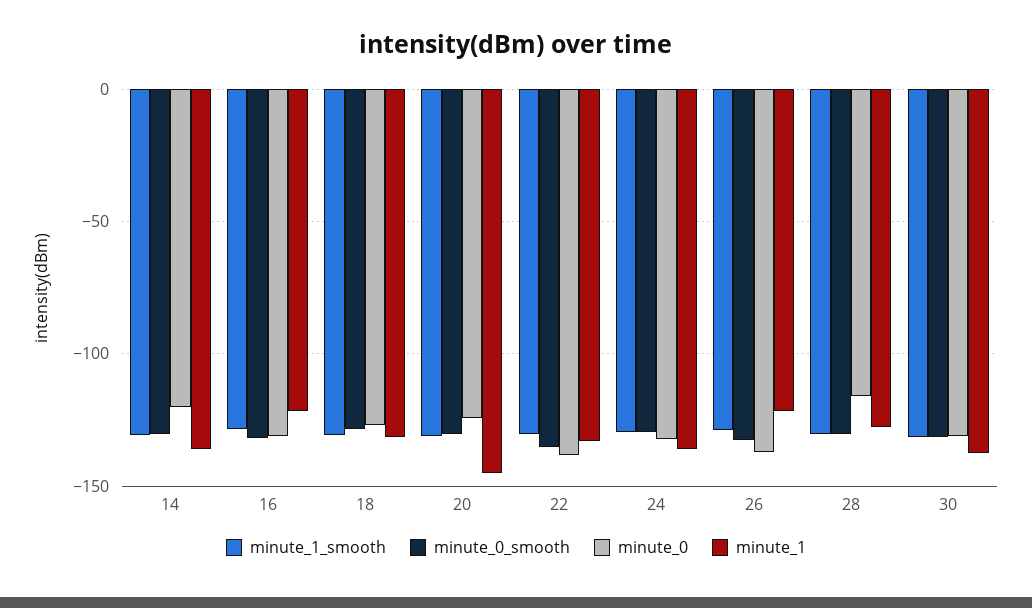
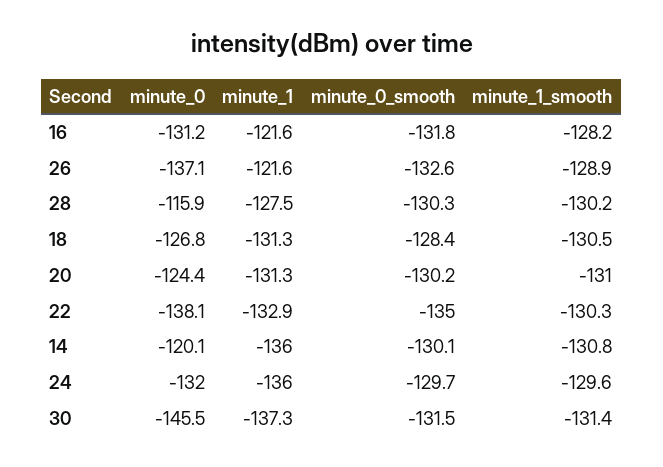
minute_1, 20: -145 -> -131.3
minute_0, 30: -130 -> -145.5

